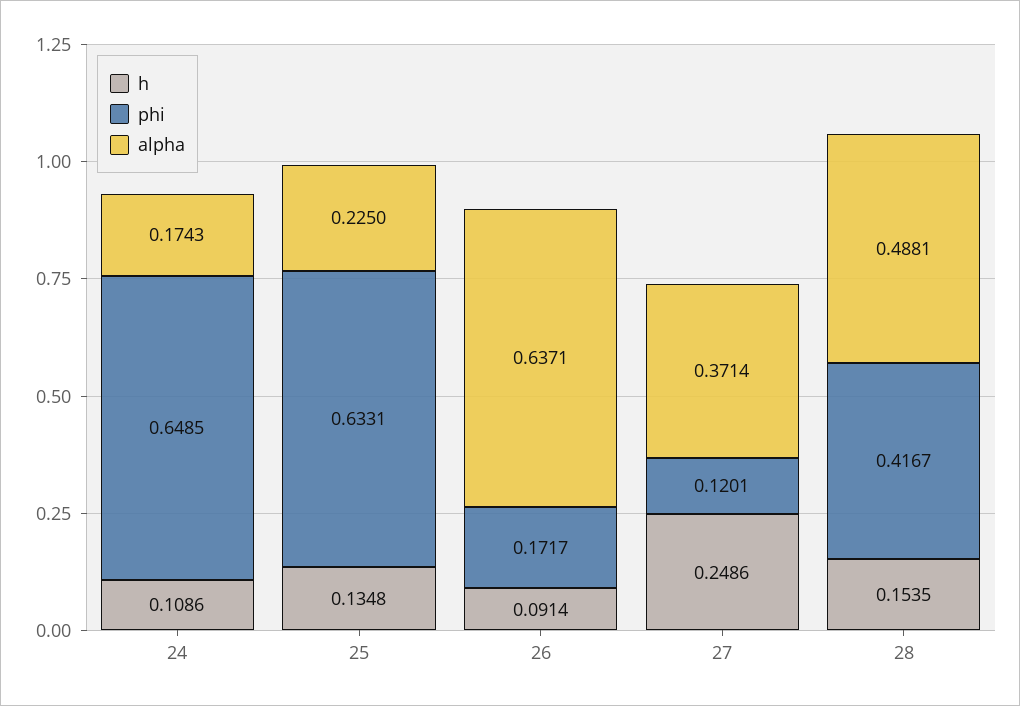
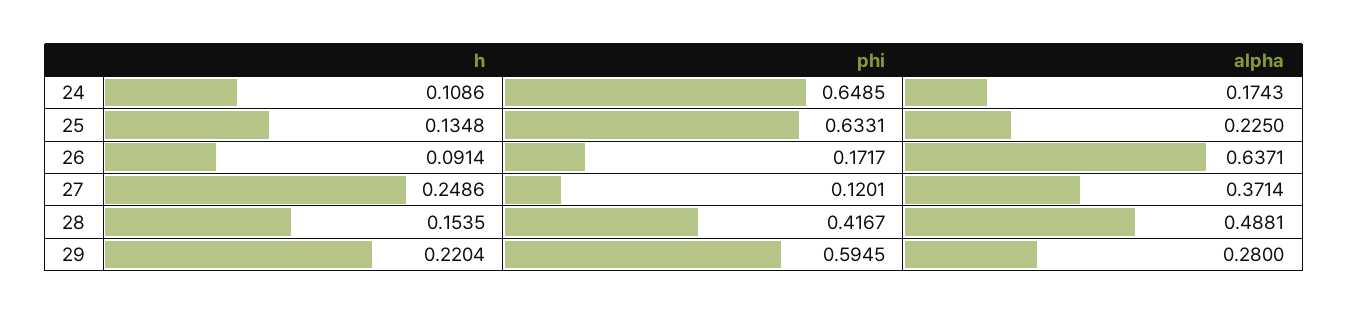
h, 29: none -> 0.2204
phi, 29: none -> 0.5945
alpha, 29: none -> 0.28

